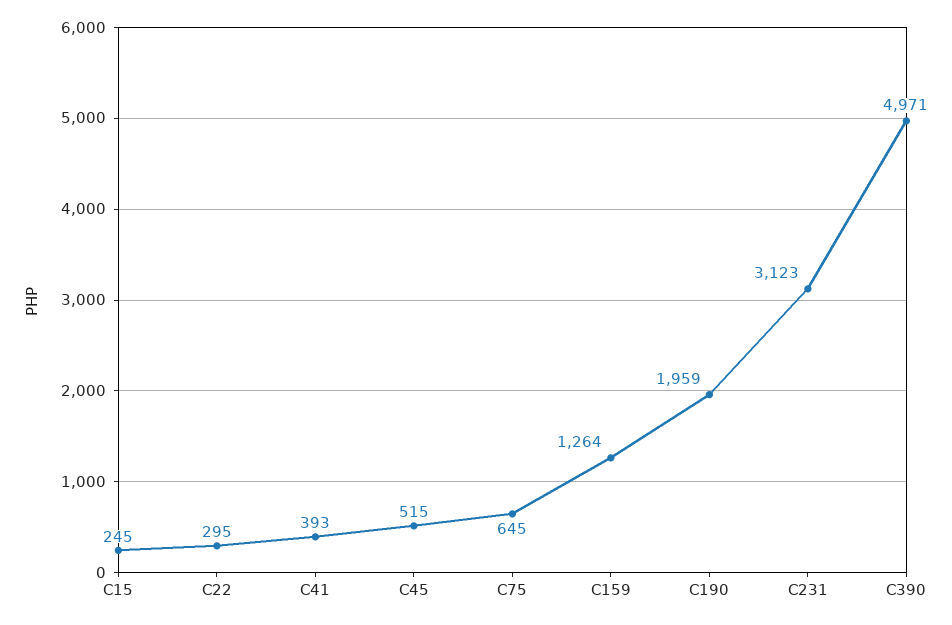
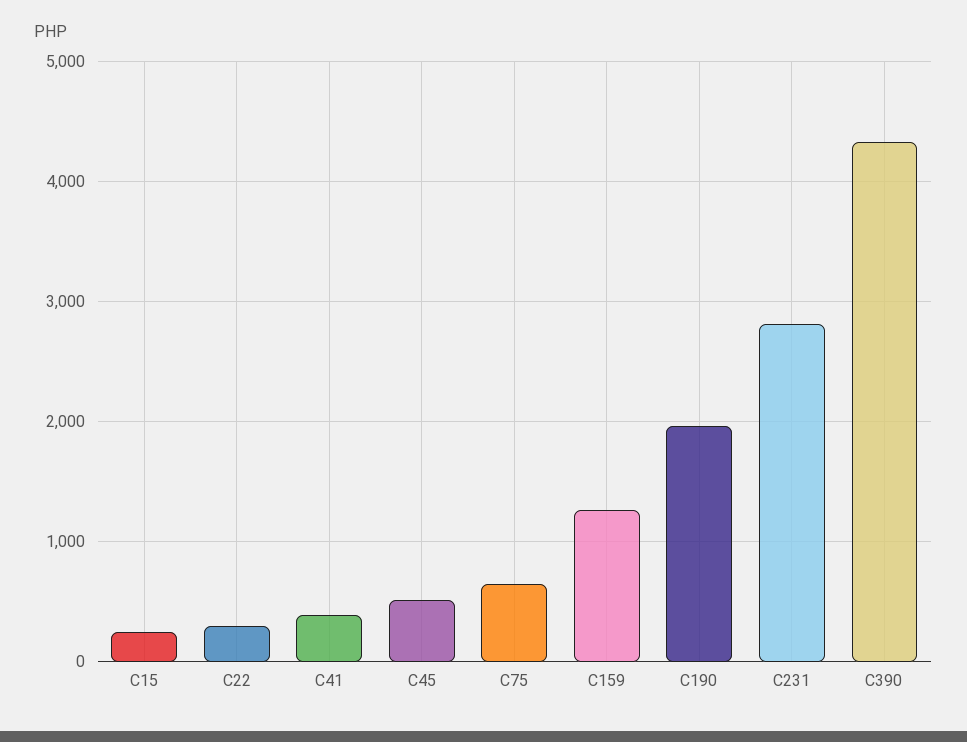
C231: 3123 -> 2800
C390: 4971 -> 4300

